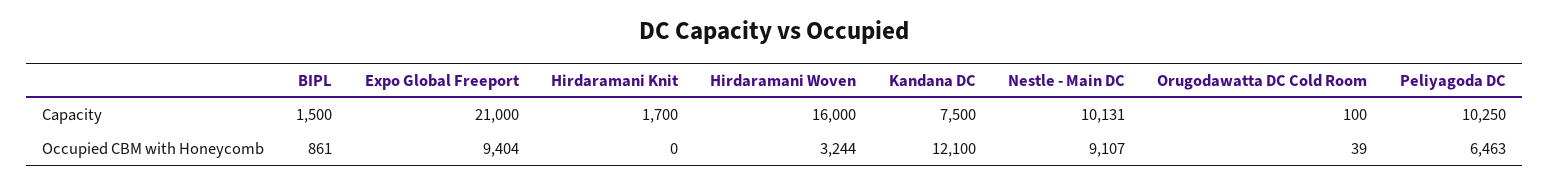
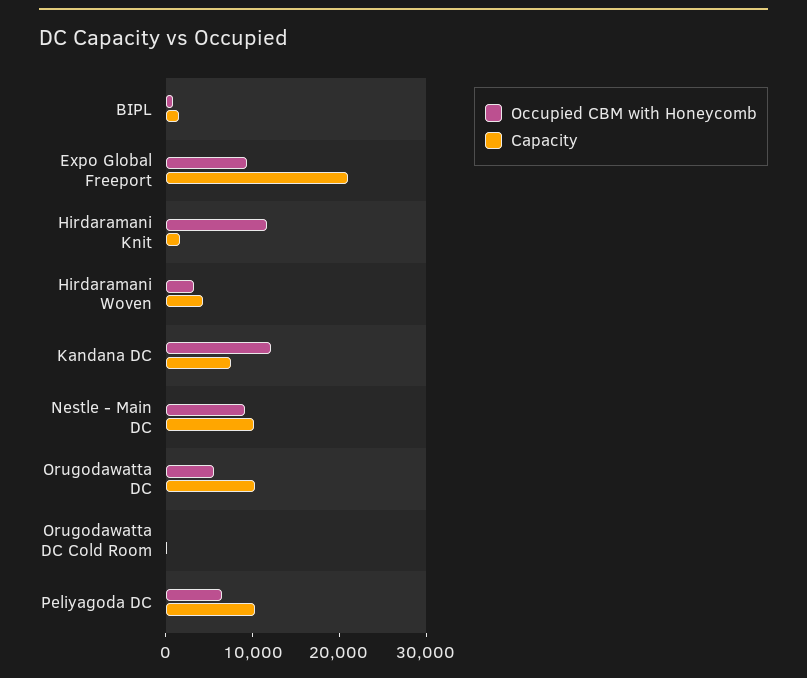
Capacity, Hirdaramani Woven: 16000 -> 4000
Occupied CBM with Honeycomb, Hirdaramani Knit: 0 -> 12000
Occupied CBM with Honeycomb, Orugodawatta DC: none -> 6000
Capacity, Orugodawatta DC: none -> 10000

